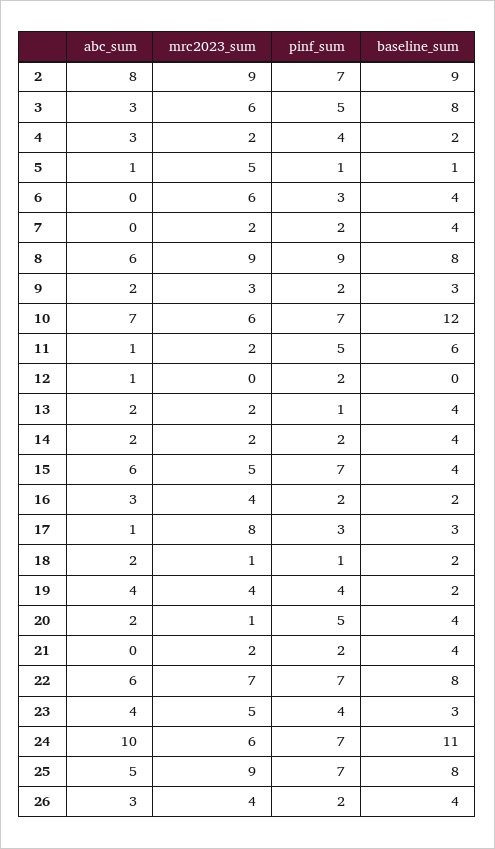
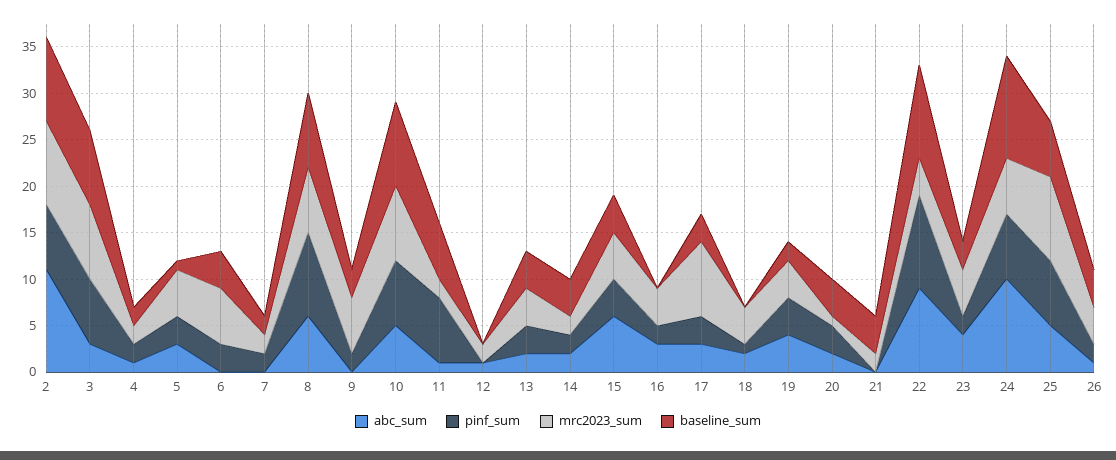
abc_sum, 2: 8 -> 11
mrc2023_sum, 3: 6 -> 8
pinf_sum, 3: 5 -> 7
abc_sum, 4: 3 -> 1
pinf_sum, 4: 4 -> 2
abc_sum, 5: 1 -> 3
pinf_sum, 5: 1 -> 3
baseline_sum, 7: 4 -> 2
mrc2023_sum, 8: 9 -> 7
abc_sum, 9: 2 -> 0
mrc2023_sum, 9: 3 -> 6
abc_sum, 10: 7 -> 5
mrc2023_sum, 10: 6 -> 8
baseline_sum, 10: 12 -> 9
pinf_sum, 11: 5 -> 7
mrc2023_sum, 12: 0 -> 2
pinf_sum, 12: 2 -> 0
mrc2023_sum, 13: 2 -> 4
pinf_sum, 13: 1 -> 3
pinf_sum, 15: 7 -> 4
baseline_sum, 16: 2 -> 0
abc_sum, 17: 1 -> 3
mrc2023_sum, 18: 1 -> 4
baseline_sum, 18: 2 -> 0
pinf_sum, 20: 5 -> 3
pinf_sum, 21: 2 -> 0
abc_sum, 22: 6 -> 9
mrc2023_sum, 22: 7 -> 4
pinf_sum, 22: 7 -> 10
baseline_sum, 22: 8 -> 10
pinf_sum, 23: 4 -> 2
baseline_sum, 25: 8 -> 6
abc_sum, 26: 3 -> 1

